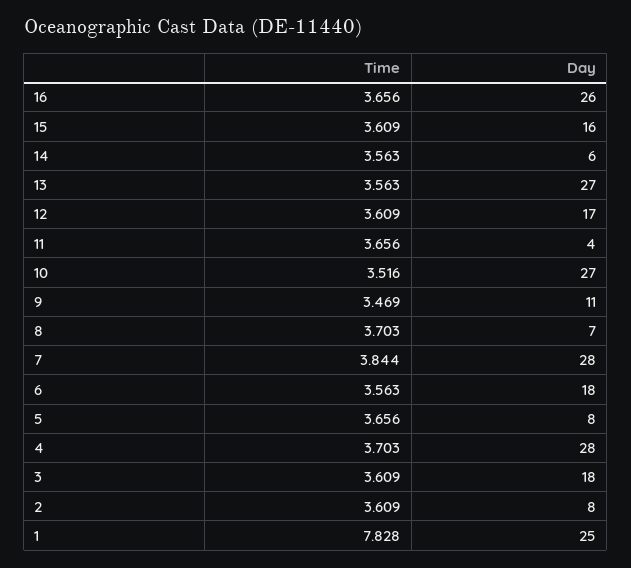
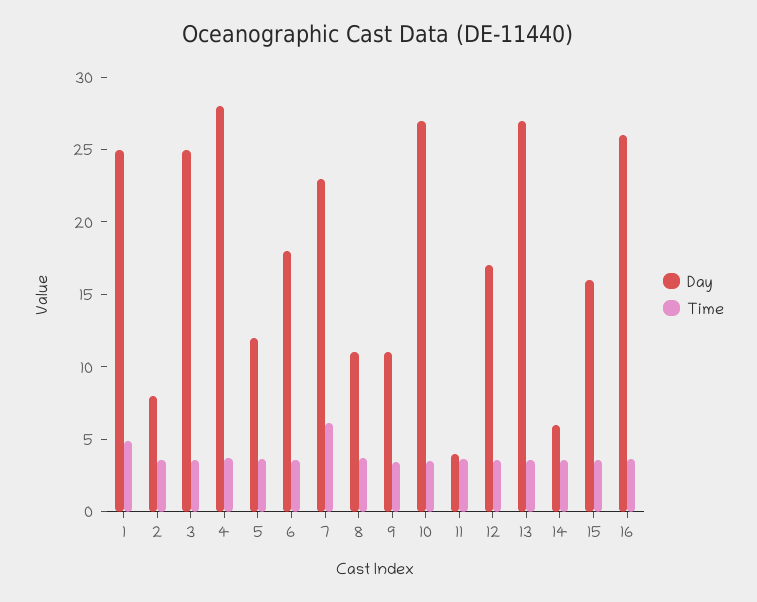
Day, 8: 7 -> 11
Time, 7: 3.844 -> 6
Day, 7: 28 -> 23
Day, 5: 8 -> 12
Day, 3: 18 -> 25
Time, 1: 7.828 -> 5

